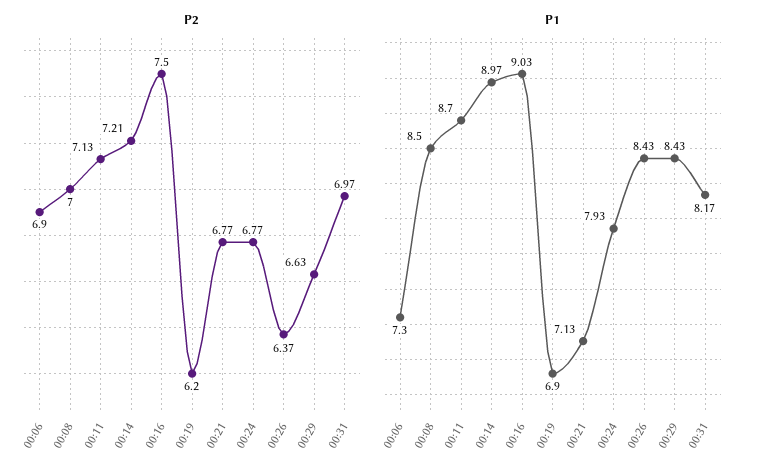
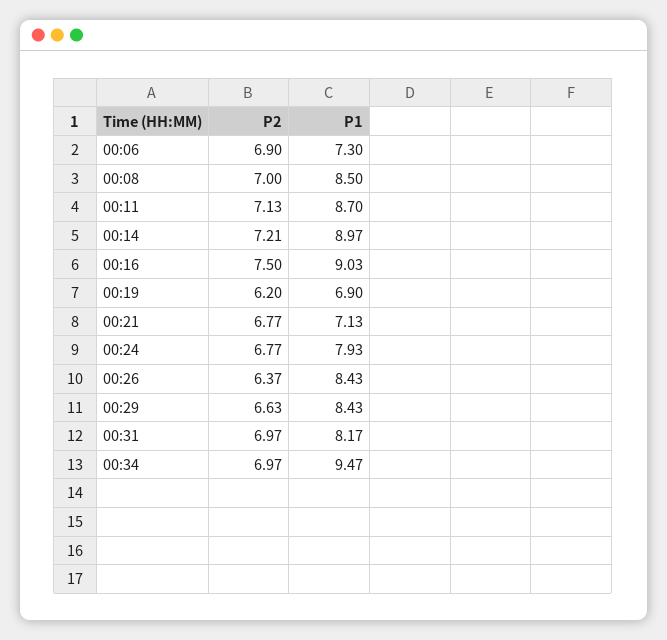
P2, 00:34: none -> 6.97
P1, 00:34: none -> 9.47

